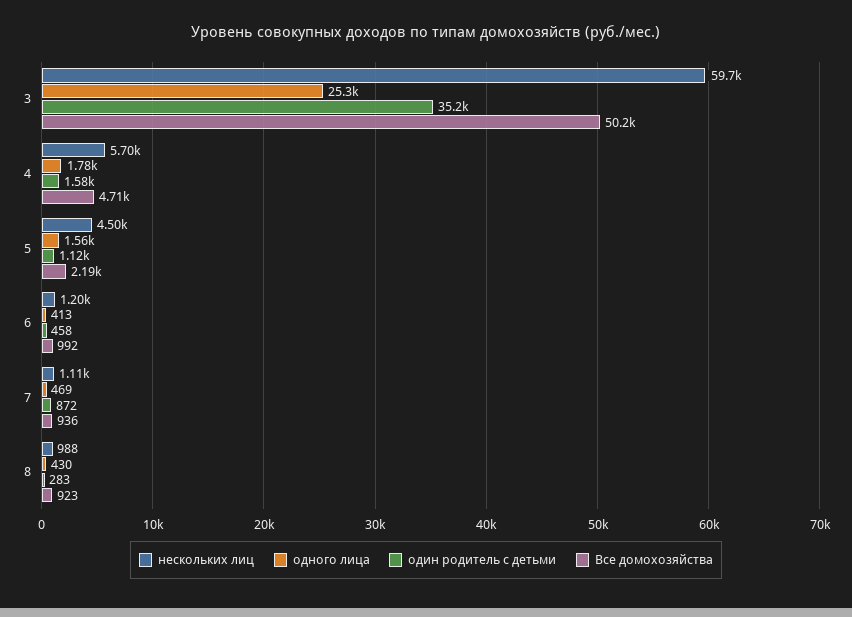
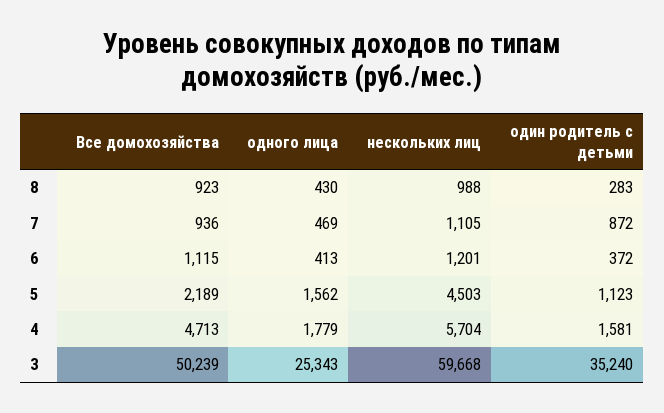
один родитель с детьми, 6: 458 -> 372
Все домохозяйства, 6: 992 -> 1115

